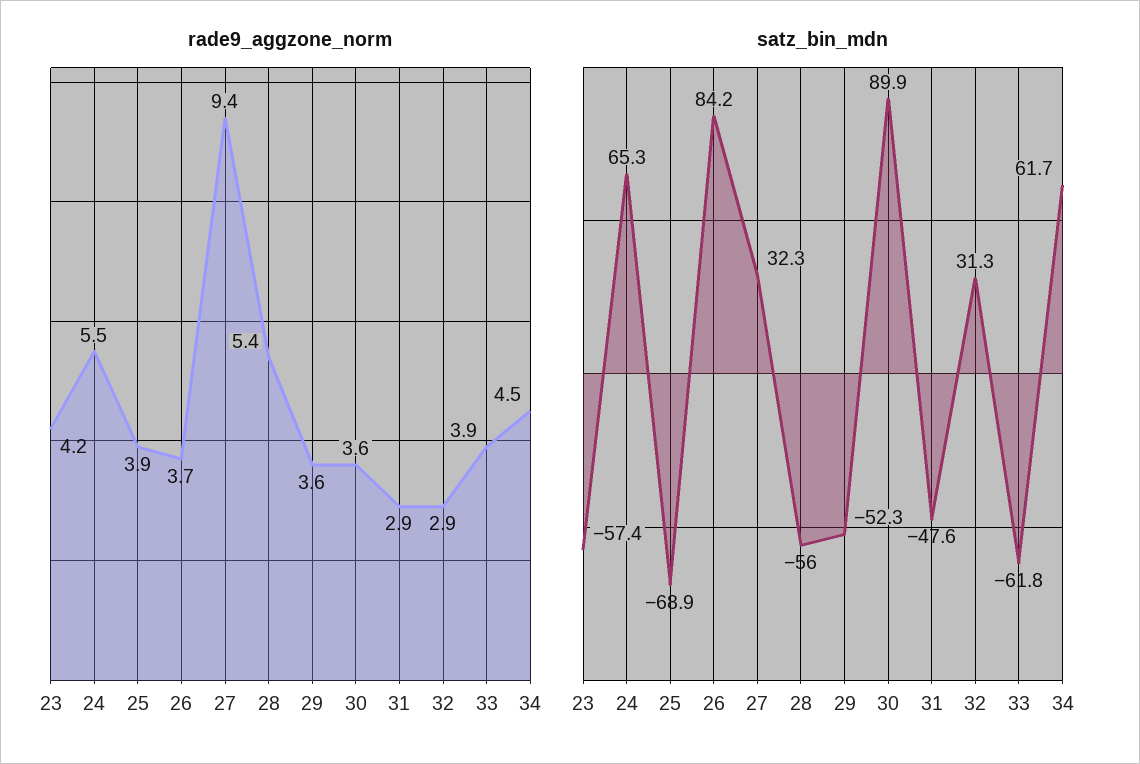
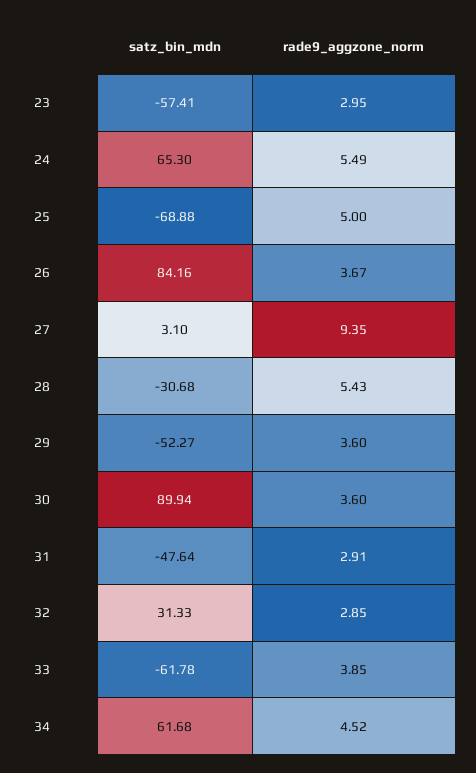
rade9_aggzone_norm, 23: 4.2 -> 2.95
rade9_aggzone_norm, 25: 3.9 -> 5
satz_bin_mdn, 27: 32.3 -> 3.1
satz_bin_mdn, 28: -56 -> -30.68

